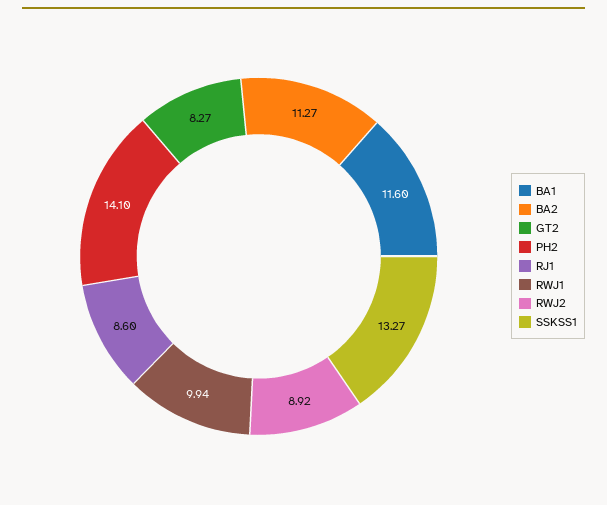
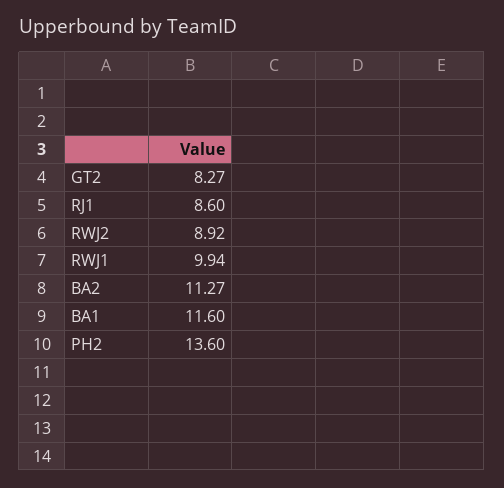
PH2: 14.1 -> 13.6
SSKSS1: 13.27 -> none

